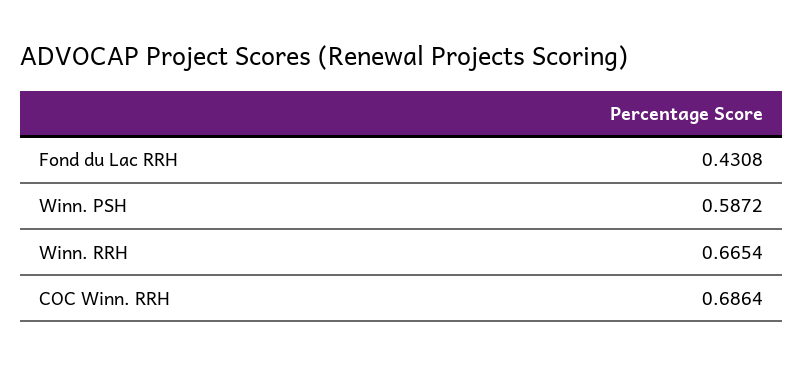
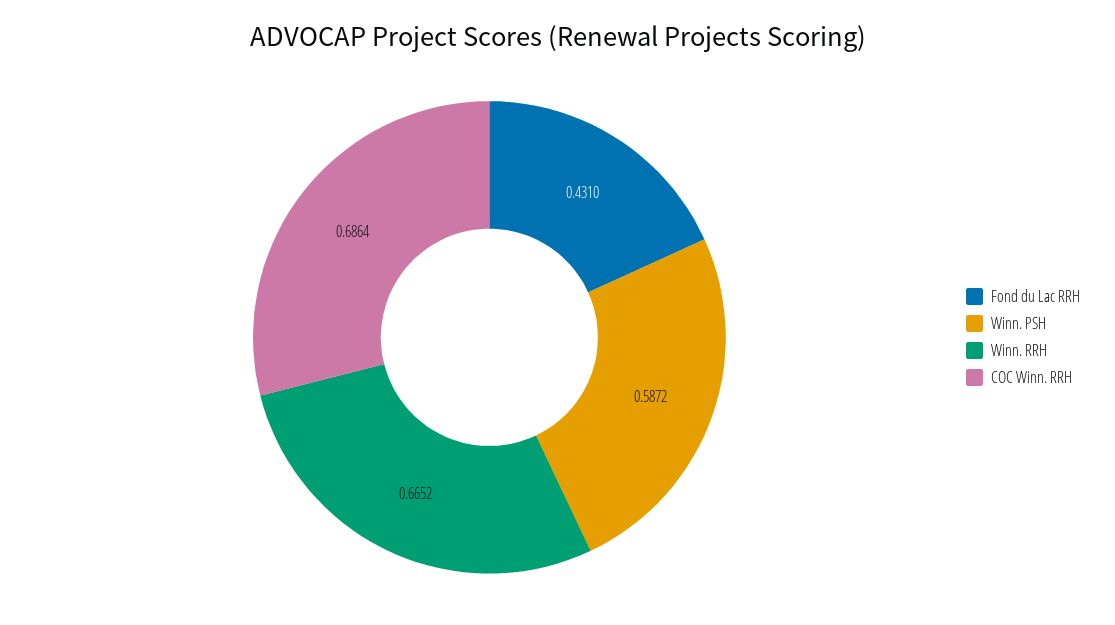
Fond du Lac RRH: 0.4308 -> 0.431
Winn. RRH: 0.6654 -> 0.6652

